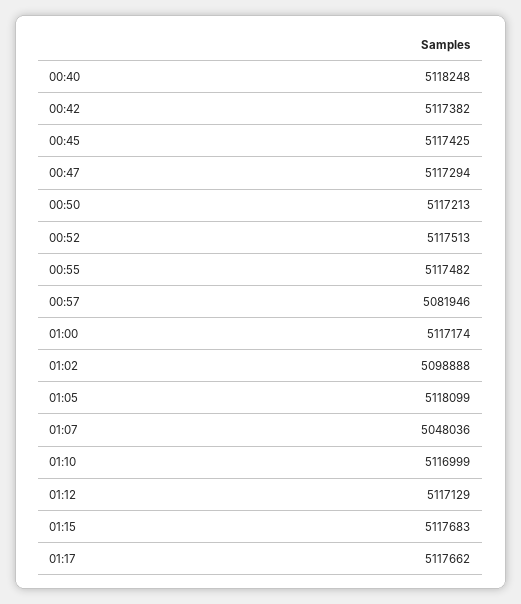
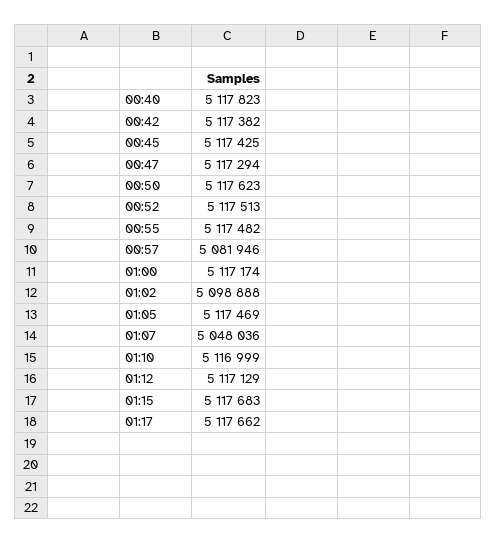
00:40: 5118248 -> 5117823
00:50: 5117213 -> 5117623
01:05: 5118099 -> 5117469

